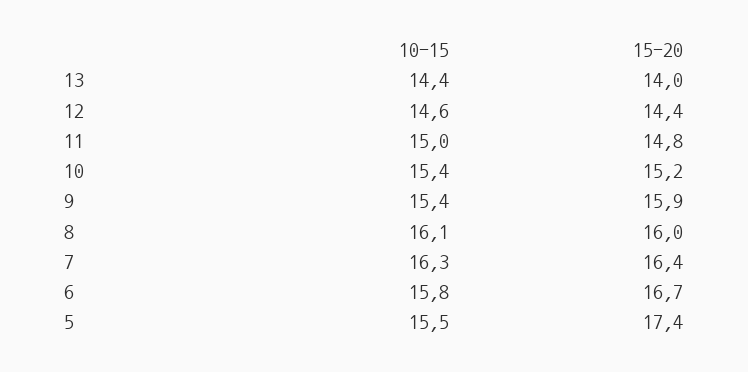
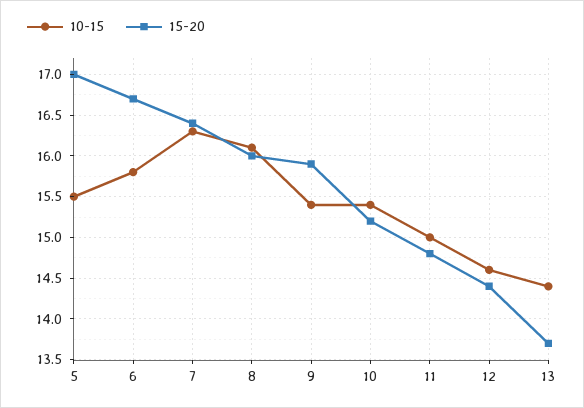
15-20, 13: 14 -> 13.7
15-20, 5: 17.4 -> 17

